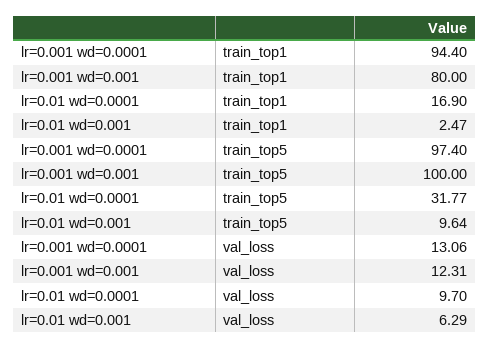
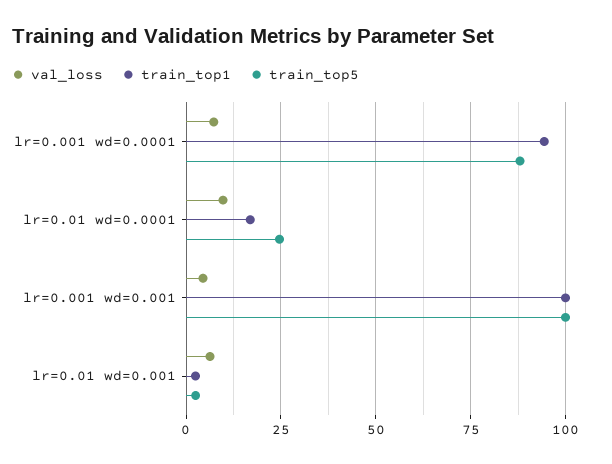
train_top1, lr=0.001 wd=0.001: 80 -> 100
train_top5, lr=0.001 wd=0.0001: 97.4 -> 87.5
train_top5, lr=0.01 wd=0.0001: 31.77 -> 25
train_top5, lr=0.01 wd=0.001: 9.64 -> 2.5
val_loss, lr=0.001 wd=0.0001: 13.06 -> 7.5
val_loss, lr=0.001 wd=0.001: 12.31 -> 5

